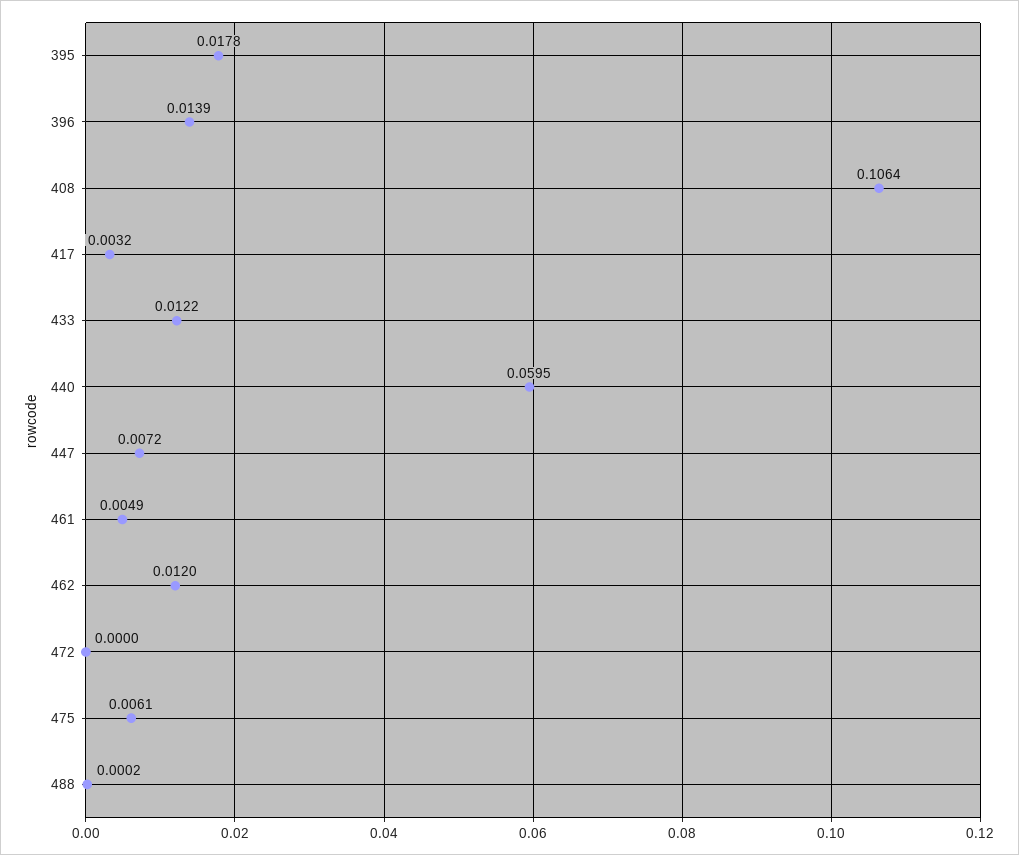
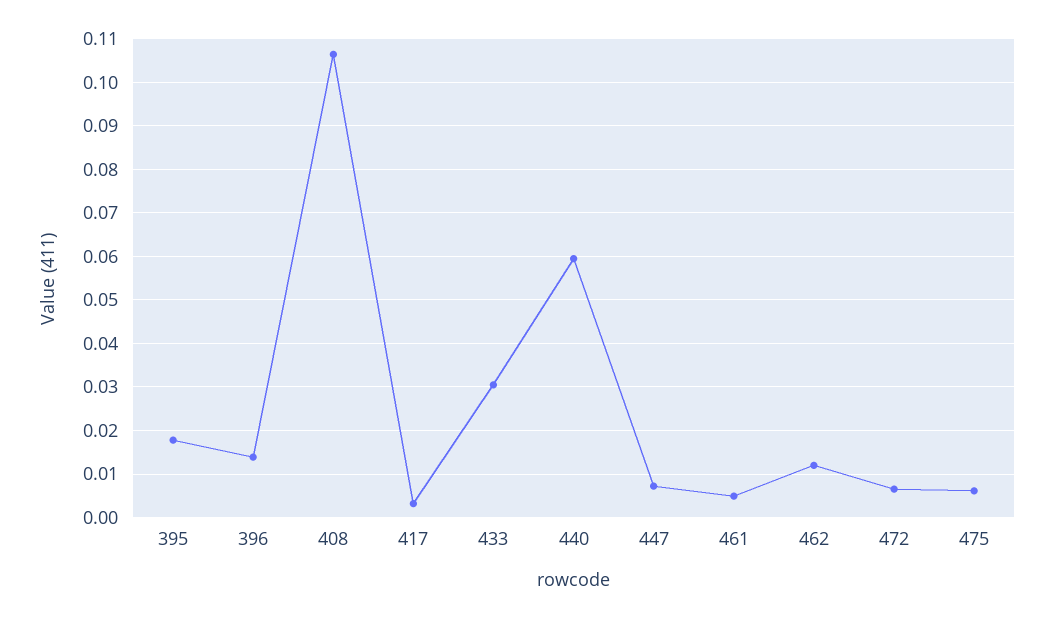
433: 0.0122 -> 0.03
472: 0 -> 0.006
488: 0.0002 -> none

